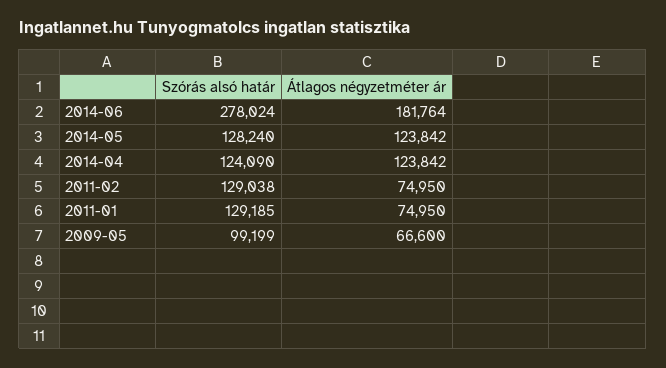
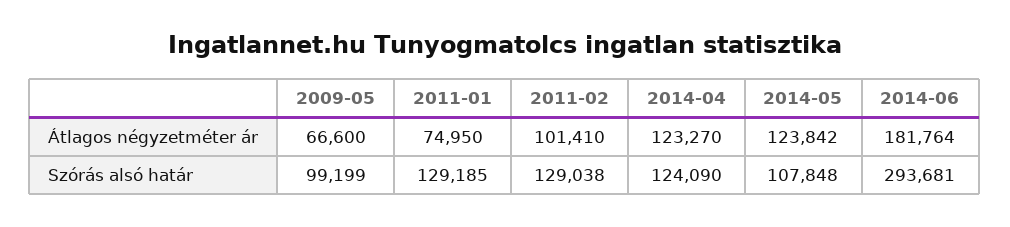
Szórás alsó határ, 2014-06: 278024 -> 293681
Szórás alsó határ, 2014-05: 128240 -> 107848
Átlagos négyzetméter ár, 2014-04: 123842 -> 123270
Átlagos négyzetméter ár, 2011-02: 74950 -> 101410

